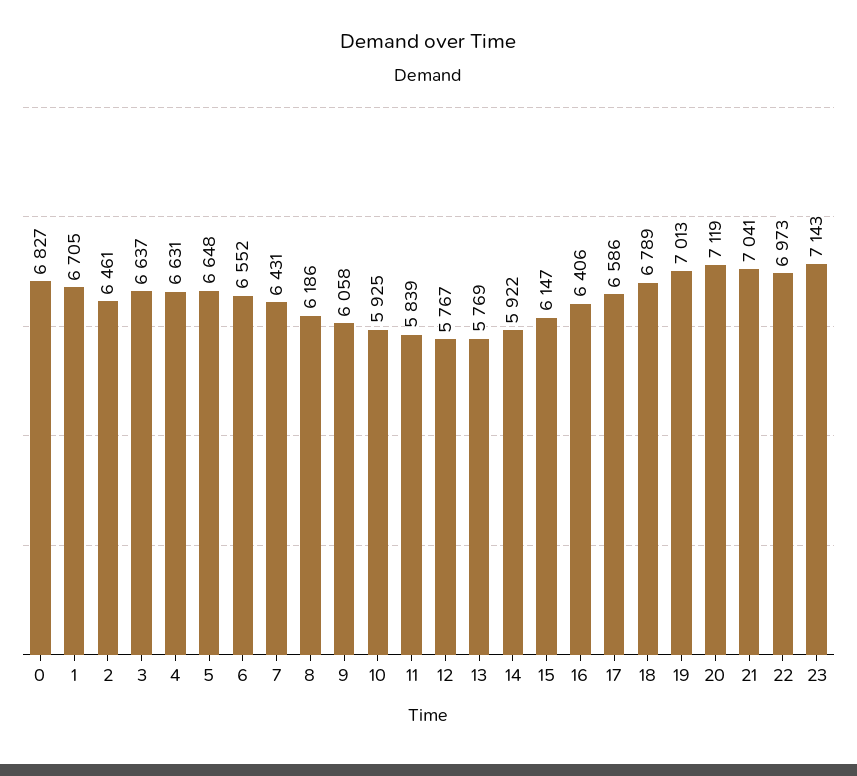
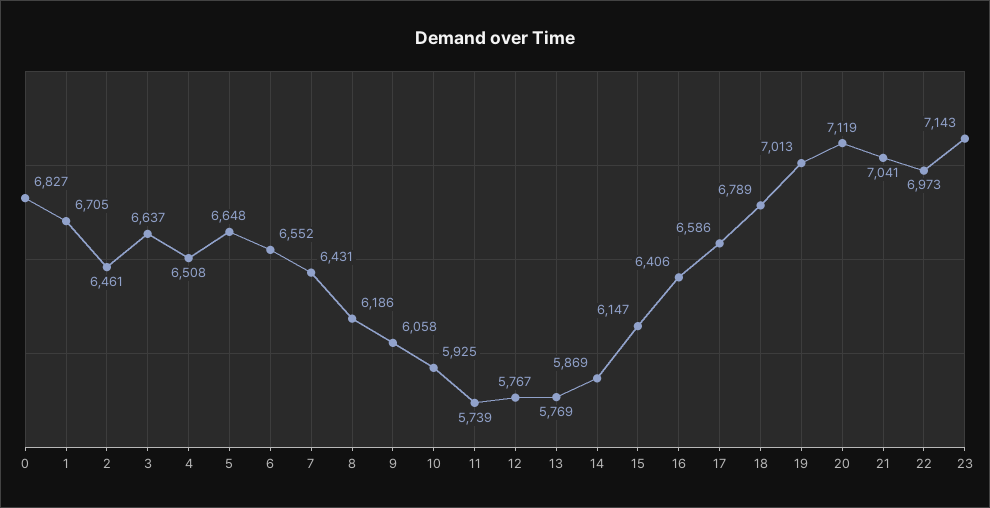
4: 6631 -> 6508
11: 5839 -> 5739
14: 5922 -> 5869

